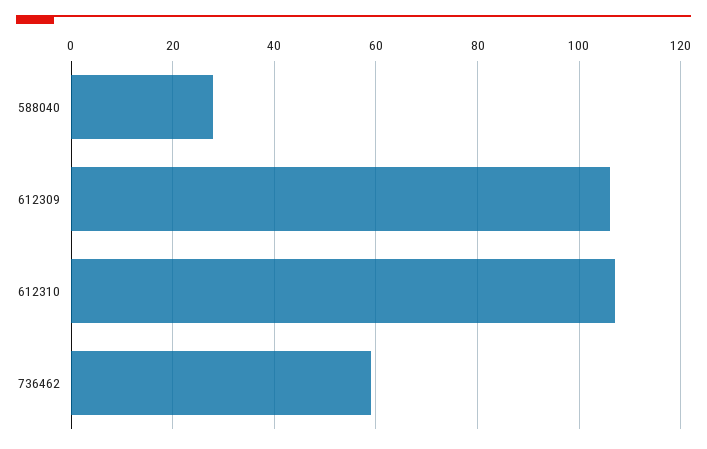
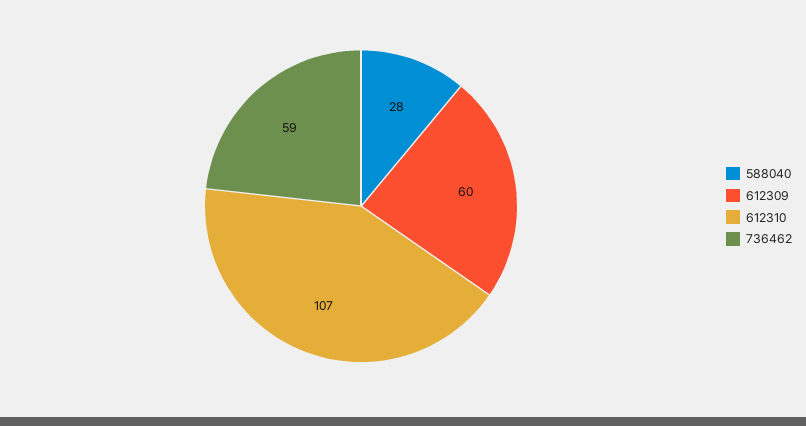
612309: 105 -> 60

